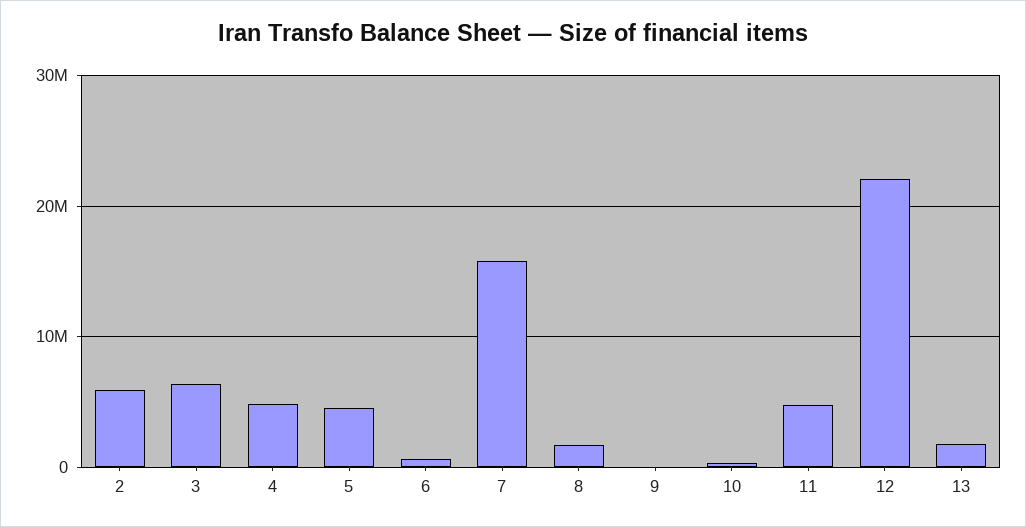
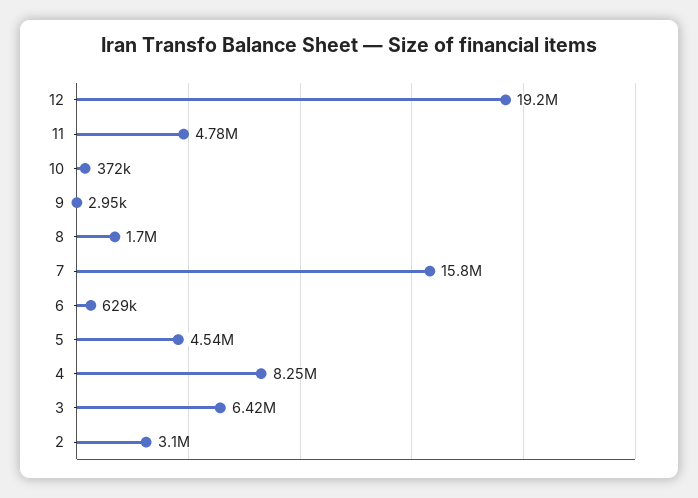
2: 6000000 -> 3100000
4: 5000000 -> 8250000
12: 22000000 -> 19200000
13: 2000000 -> none

